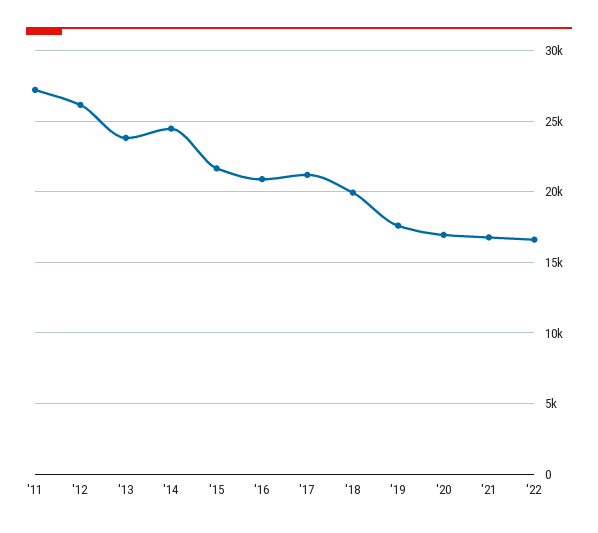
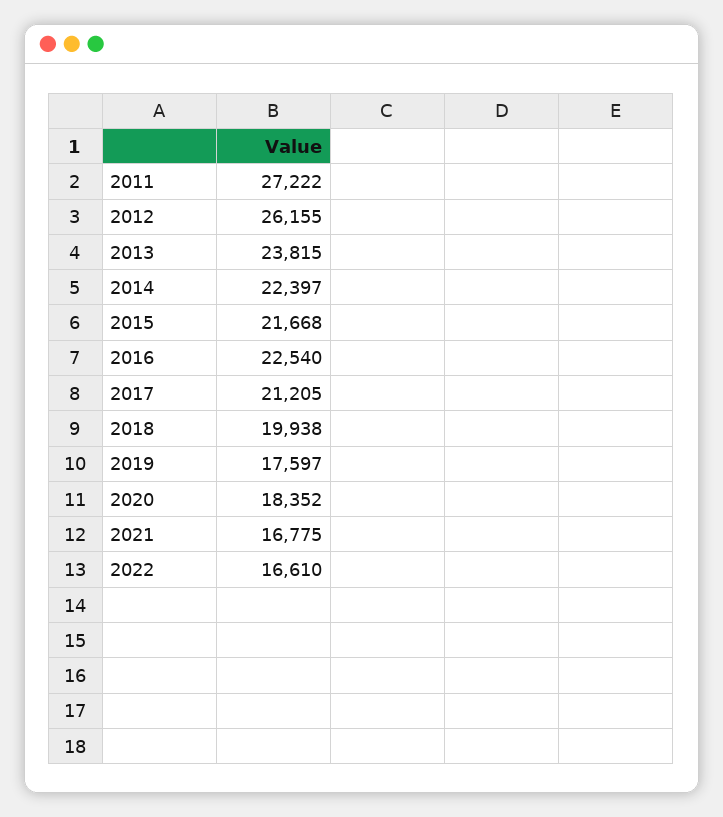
'14: 24500 -> 22397
'16: 21000 -> 22540
'20: 17000 -> 18352

